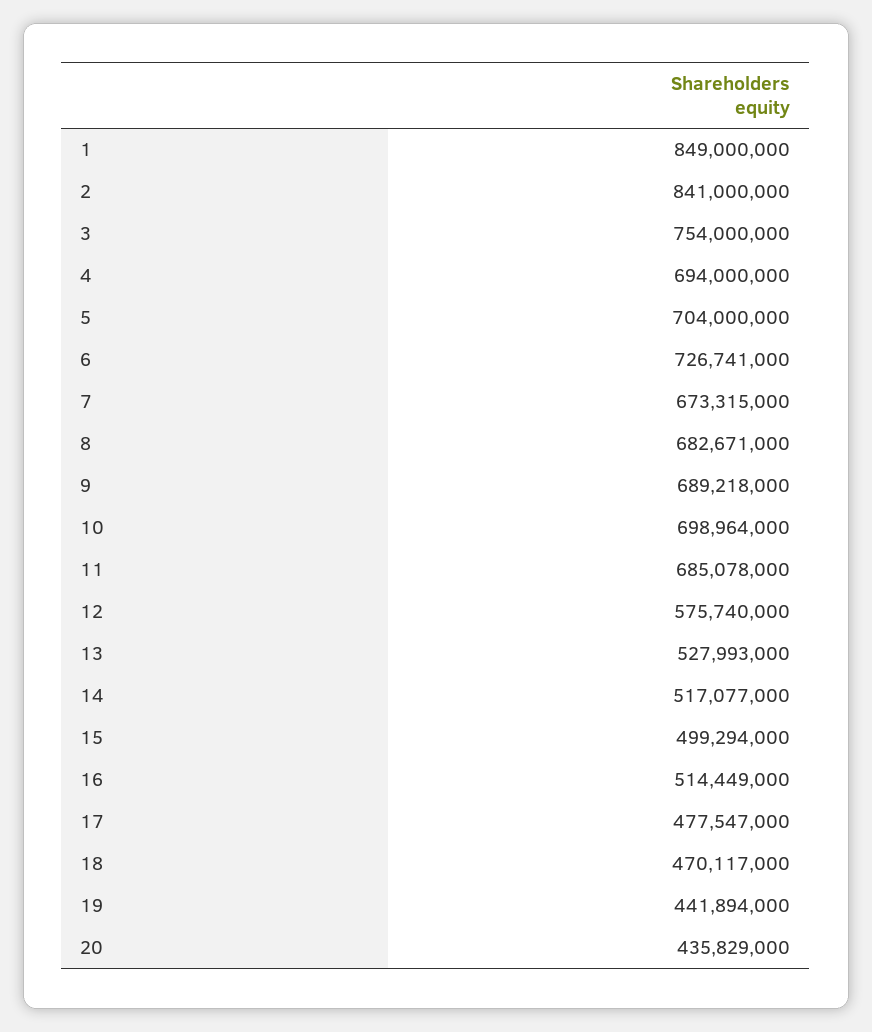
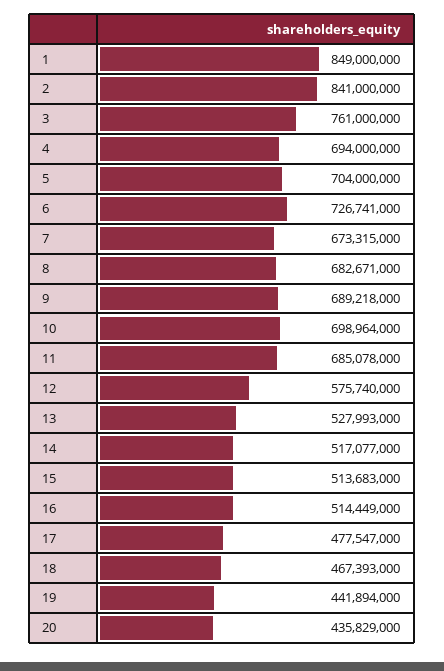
3: 754000000 -> 761000000
15: 499294000 -> 513683000
18: 470117000 -> 467393000

